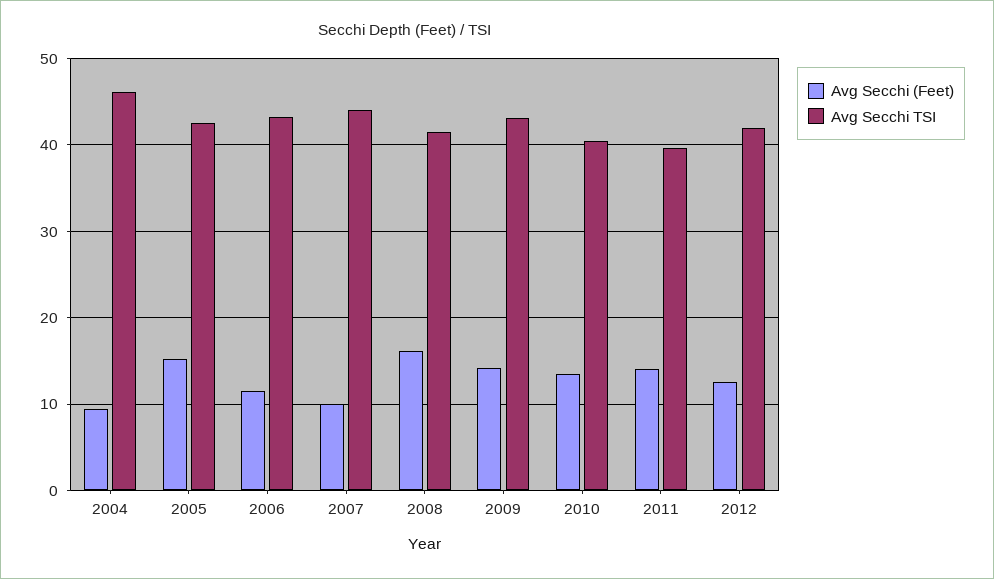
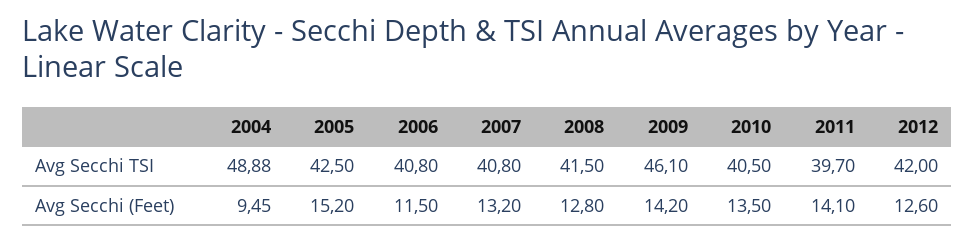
Avg Secchi TSI, 2004: 46 -> 48.88
Avg Secchi TSI, 2006: 43 -> 40.8
Avg Secchi (Feet), 2007: 10 -> 13.2
Avg Secchi TSI, 2007: 44 -> 40.8
Avg Secchi (Feet), 2008: 16 -> 12.8
Avg Secchi TSI, 2009: 43 -> 46.1

